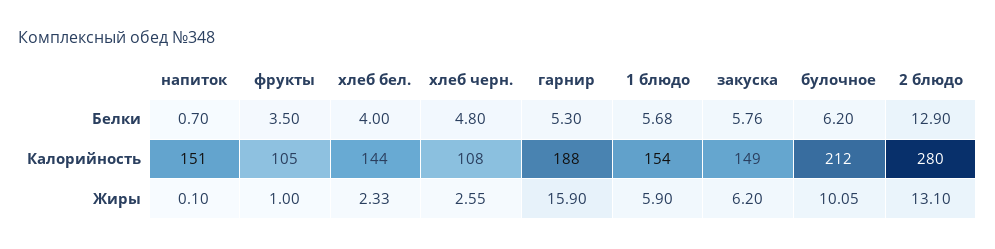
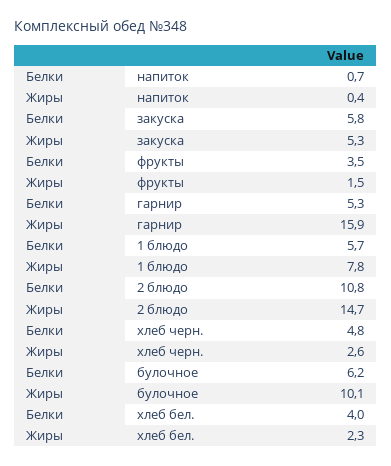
2 блюдо, Белки: 12.9 -> 10.8
напиток, Калорийность: 151 -> none
фрукты, Калорийность: 105 -> none
хлеб бел., Калорийность: 144 -> none
хлеб черн., Калорийность: 108 -> none
гарнир, Калорийность: 188 -> none
1 блюдо, Калорийность: 154 -> none
закуска, Калорийность: 149 -> none
булочное, Калорийность: 212 -> none
2 блюдо, Калорийность: 280 -> none
напиток, Жиры: 0.1 -> 0.4
фрукты, Жиры: 1 -> 1.5
1 блюдо, Жиры: 5.9 -> 7.8
закуска, Жиры: 6.2 -> 5.3
2 блюдо, Жиры: 13.1 -> 14.7

